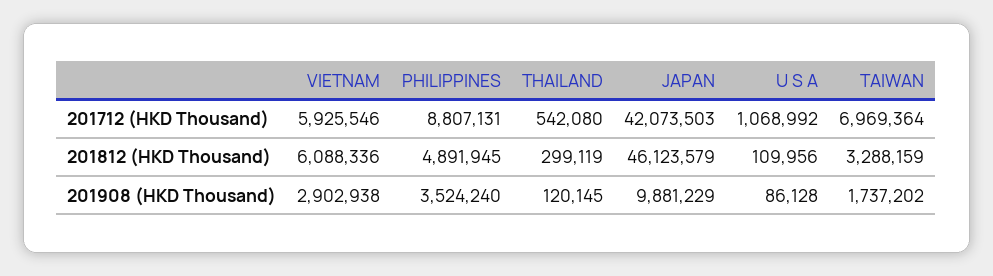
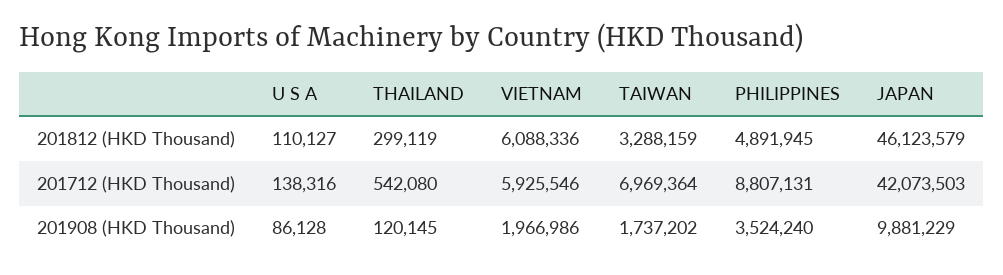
U S A, 201712 (HKD Thousand): 1068992 -> 138316
U S A, 201812 (HKD Thousand): 109956 -> 110127
VIETNAM, 201908 (HKD Thousand): 2902938 -> 1966986

